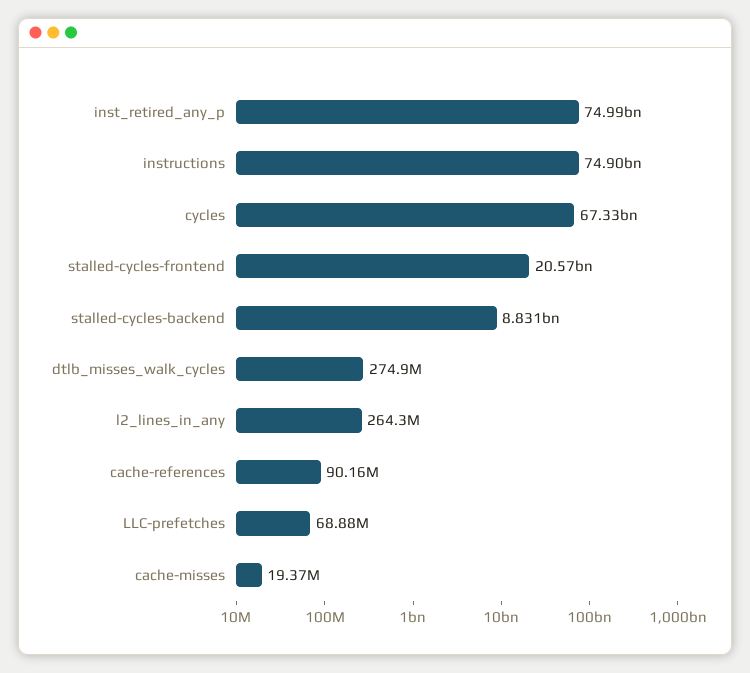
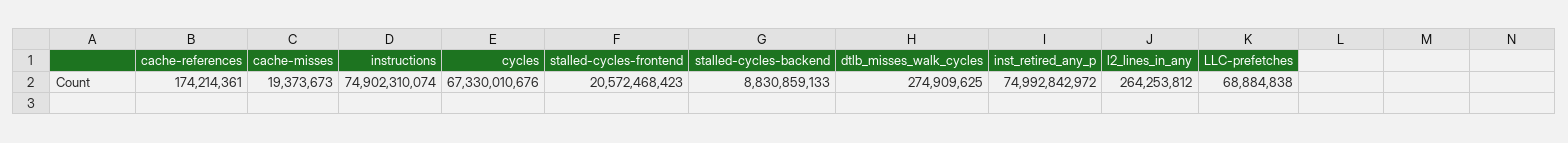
cache-references: 90160000 -> 174214361

